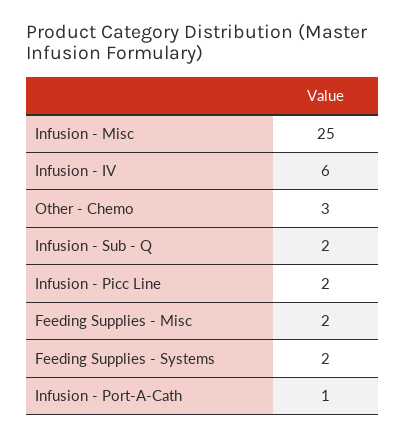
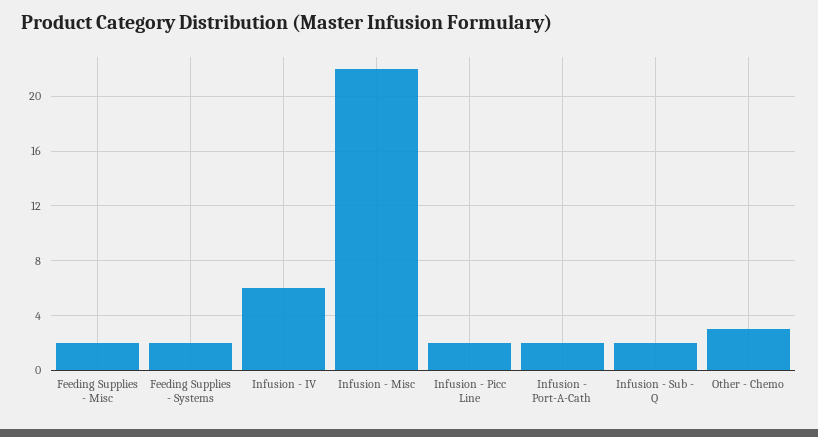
Infusion - Misc: 25 -> 22
Infusion - Port-A-Cath: 1 -> 2

